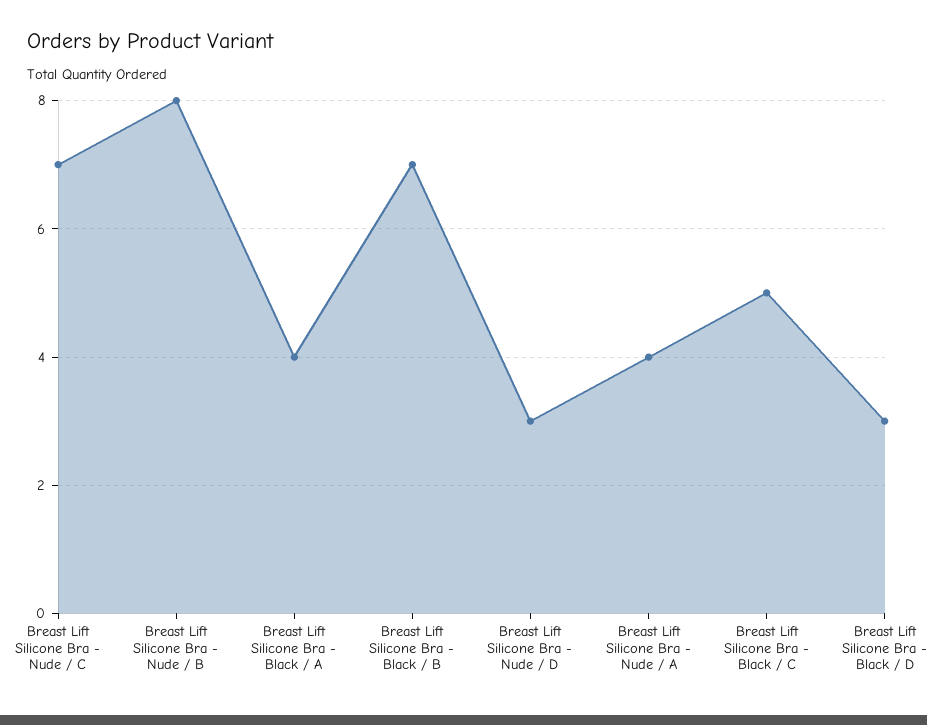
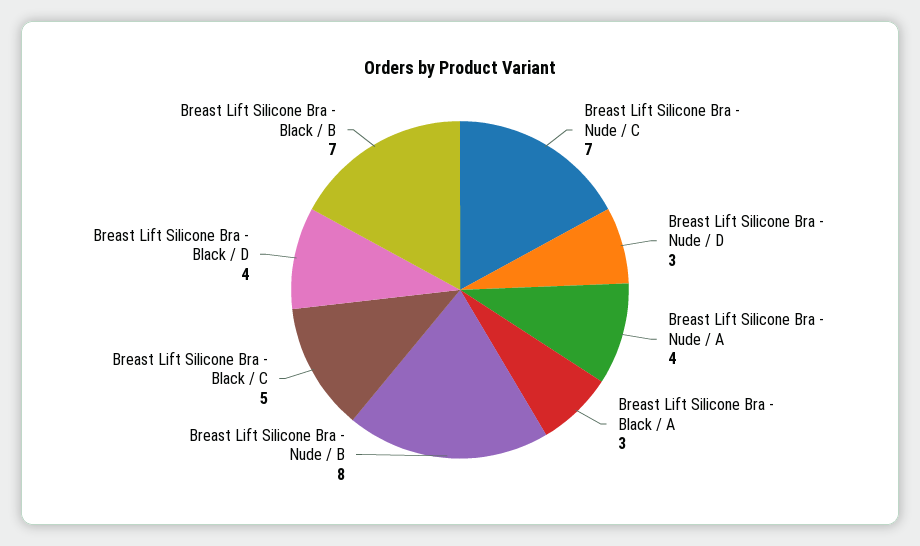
Breast Lift Silicone Bra - Black / A: 4 -> 3
Breast Lift Silicone Bra - Black / D: 3 -> 4

